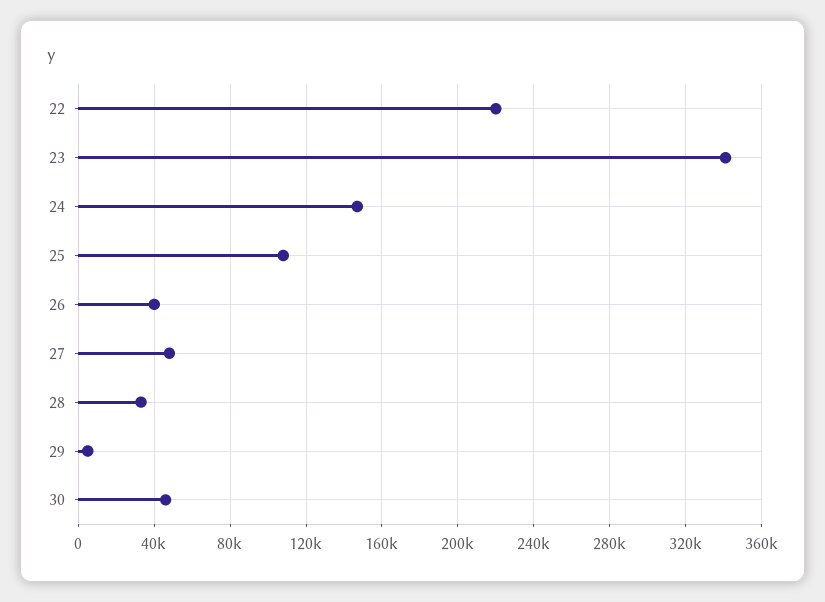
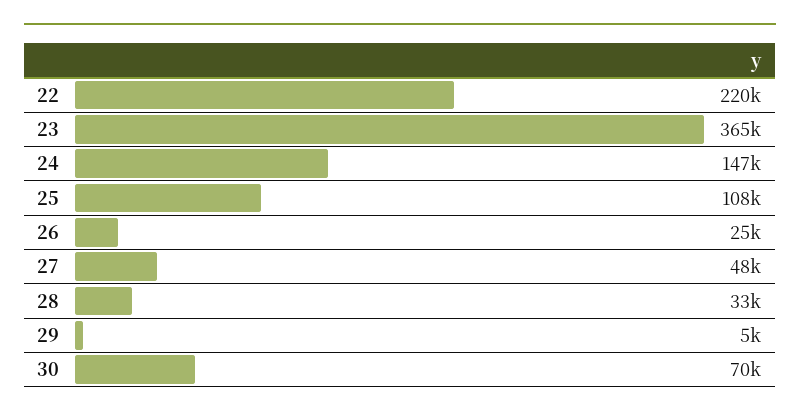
23: 340000 -> 365000
26: 40000 -> 25000
30: 45000 -> 70000

